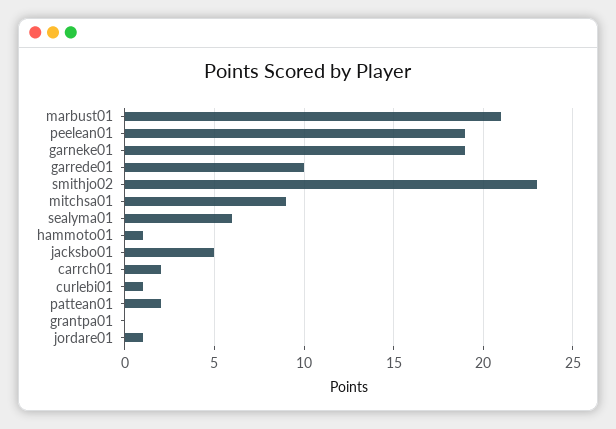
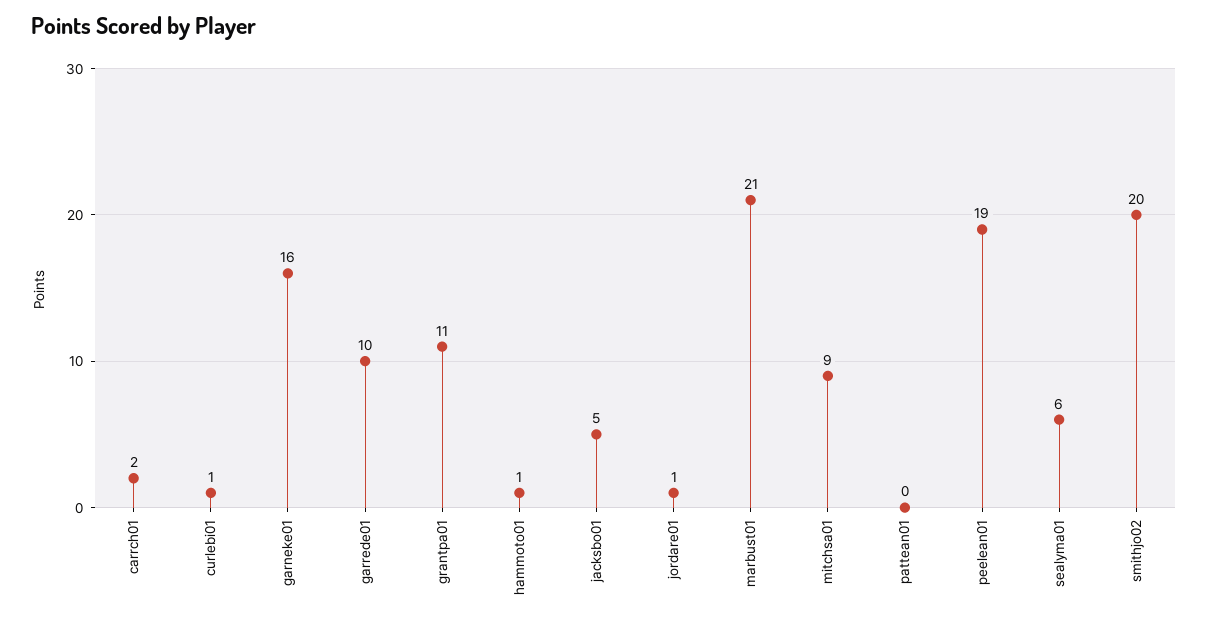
garneke01: 19 -> 16
smithjo02: 23 -> 20
pattean01: 2 -> 0
grantpa01: 0 -> 11

